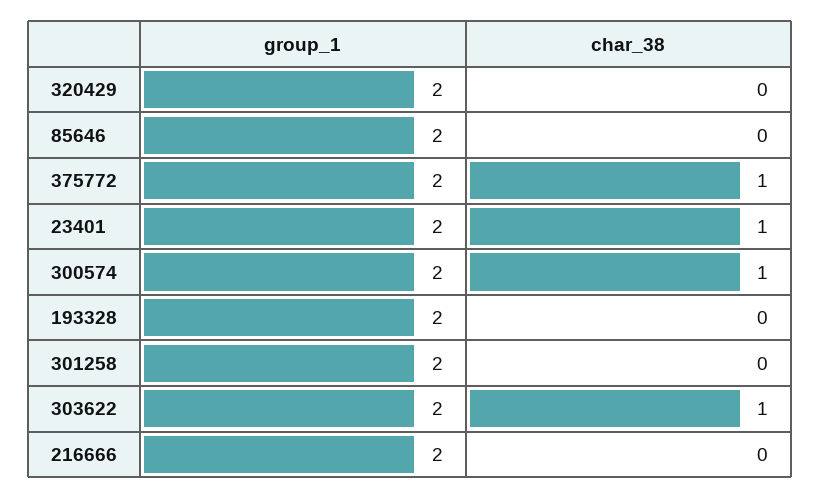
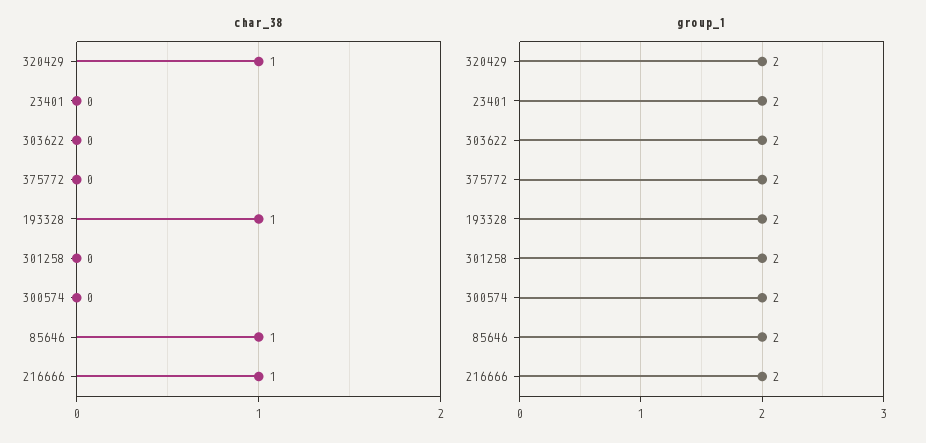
char_38, 320429: 0 -> 1
char_38, 85646: 0 -> 1
char_38, 375772: 1 -> 0
char_38, 23401: 1 -> 0
char_38, 300574: 1 -> 0
char_38, 193328: 0 -> 1
char_38, 303622: 1 -> 0
char_38, 216666: 0 -> 1

